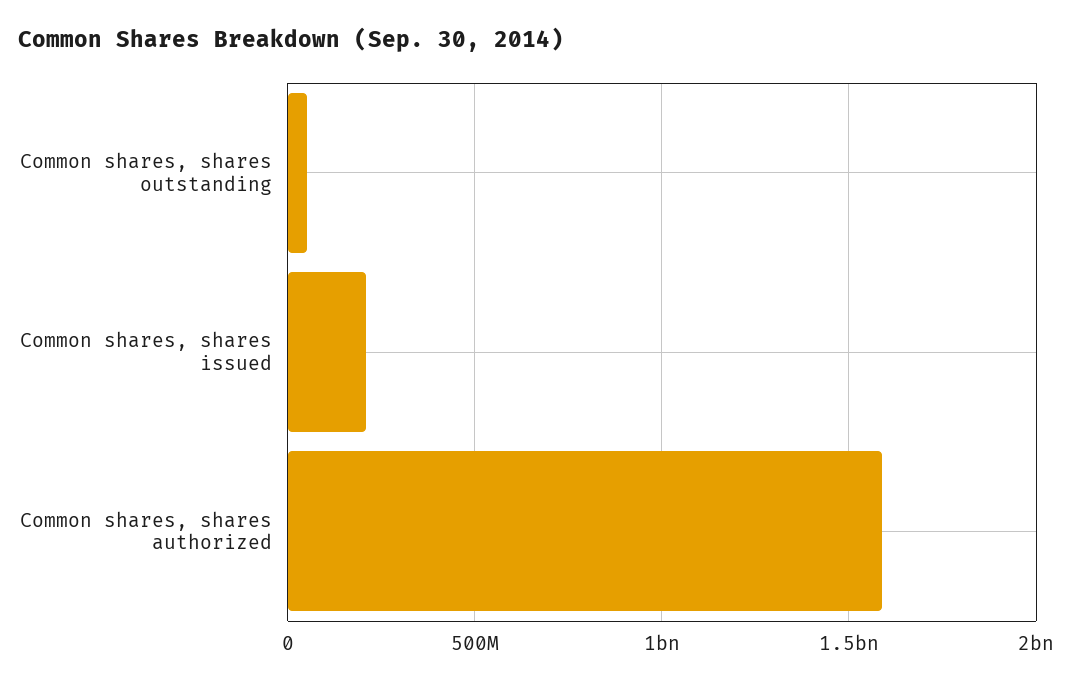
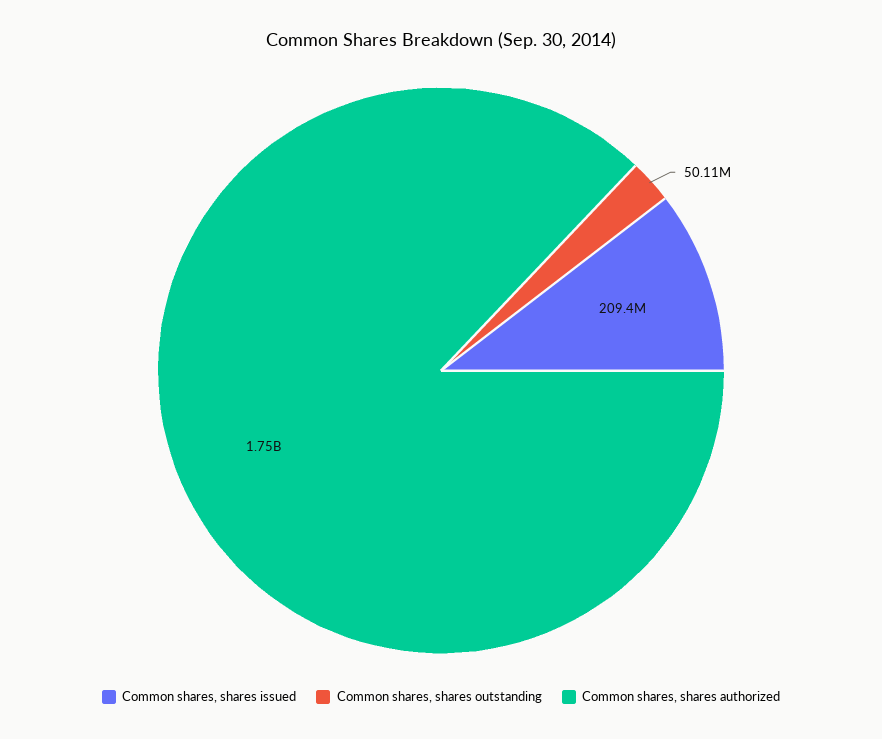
Common shares, shares authorized: 1600000000 -> 1750000000

